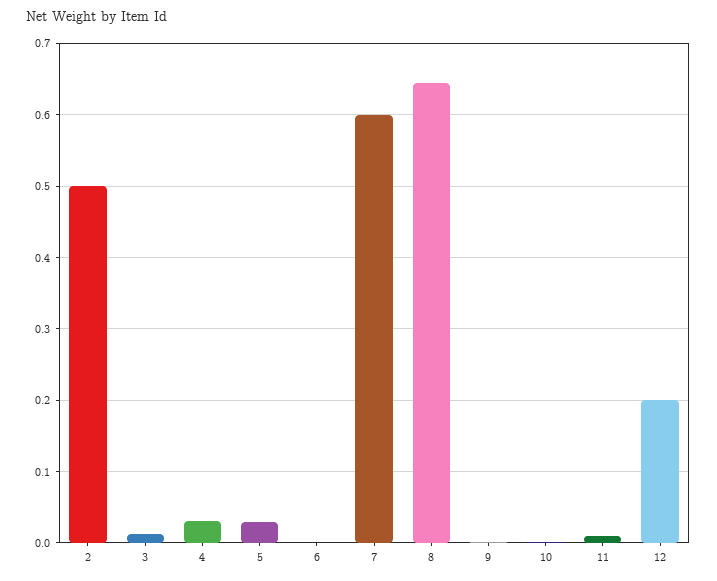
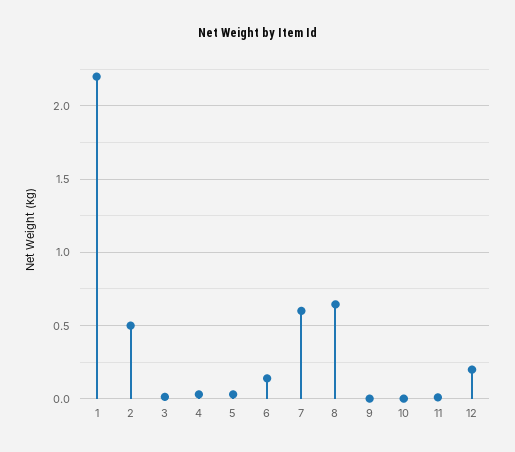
6: 0 -> 0.15
1: none -> 2.2

